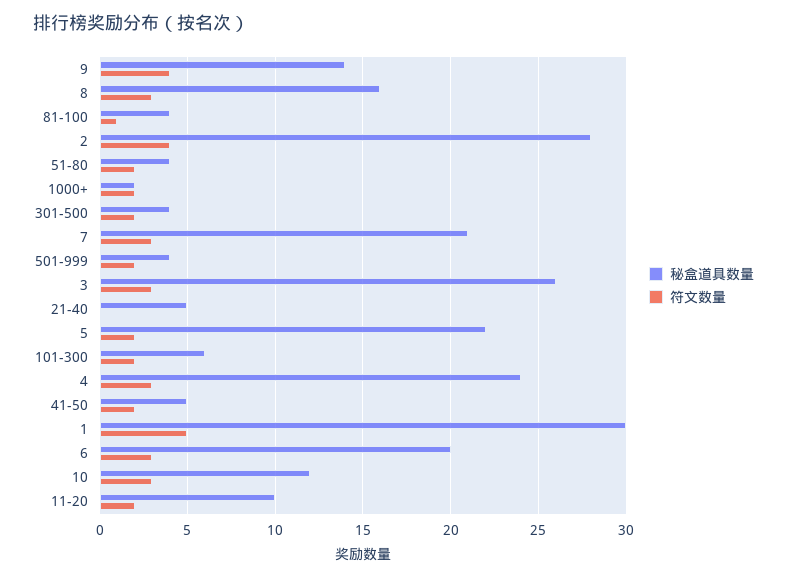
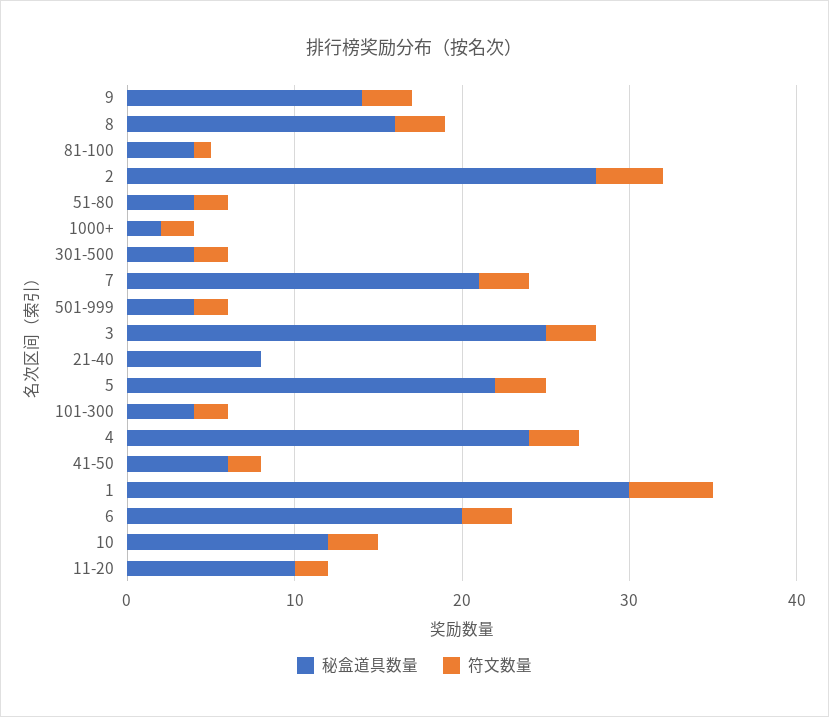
符文数量, 9: 4 -> 3
秘盒道具数量, 3: 26 -> 25
秘盒道具数量, 21-40: 5 -> 8
符文数量, 5: 2 -> 3
秘盒道具数量, 101-300: 6 -> 4
秘盒道具数量, 41-50: 5 -> 6

